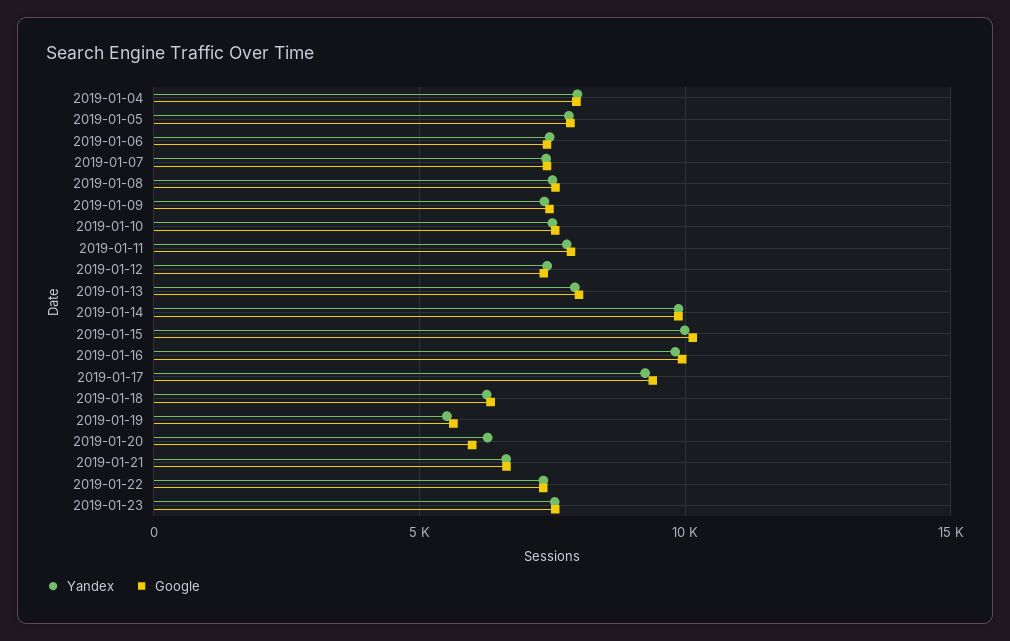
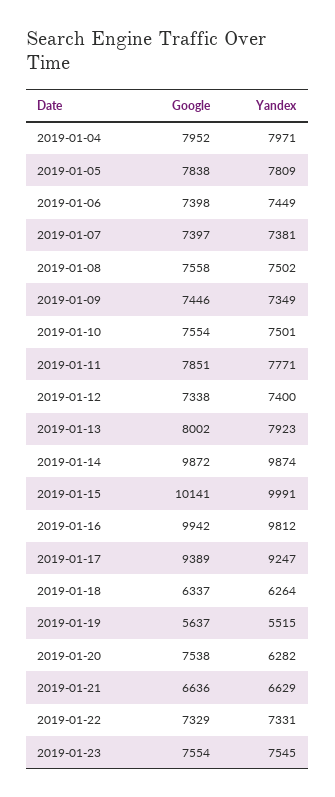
Google, 2019-01-20: 6000 -> 7538

